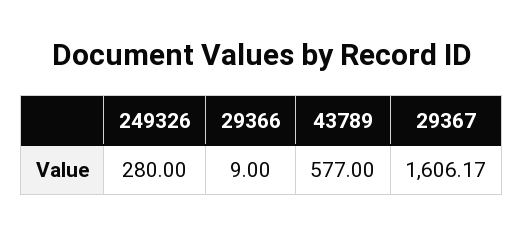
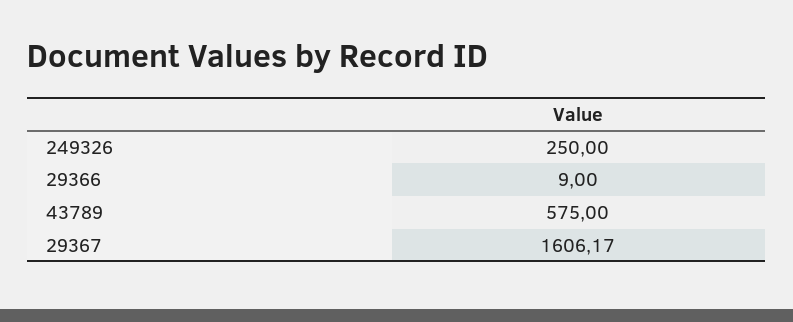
249326: 280 -> 250
43789: 577 -> 575

